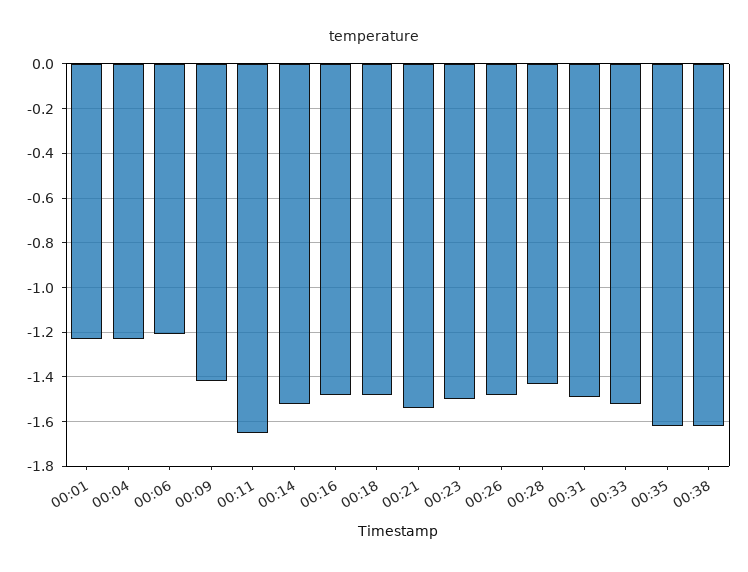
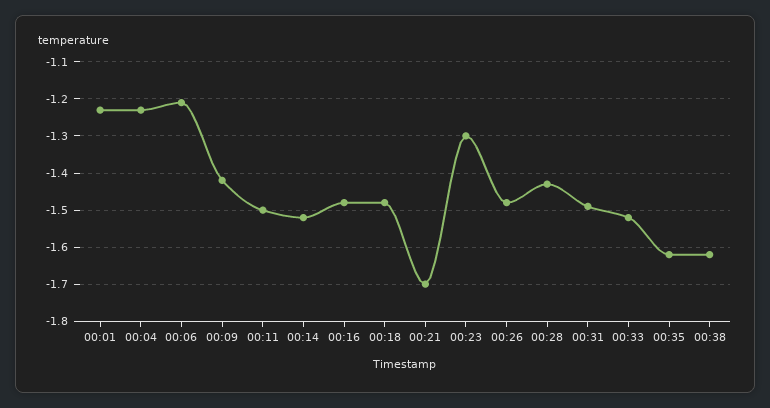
00:11: -1.65 -> -1.5
00:21: -1.55 -> -1.7
00:23: -1.5 -> -1.3

